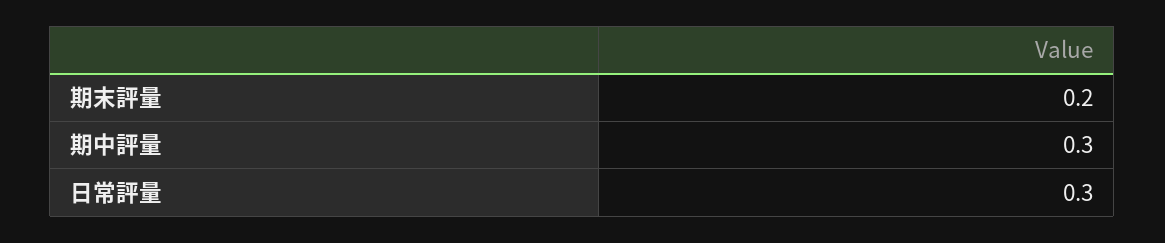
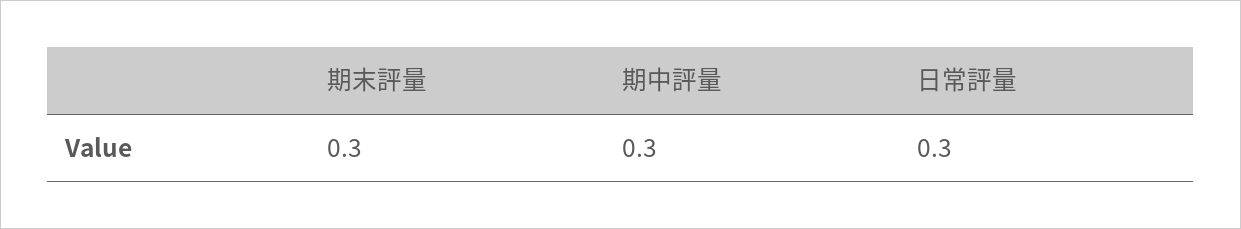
期末評量: 0.2 -> 0.3

